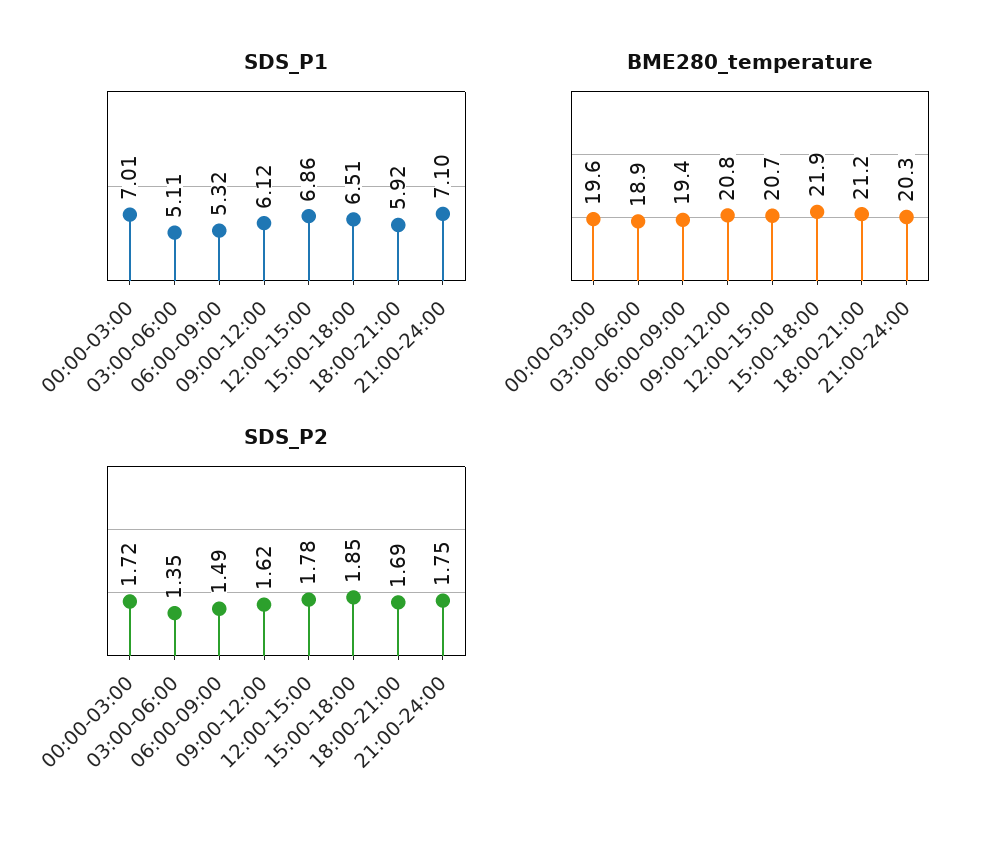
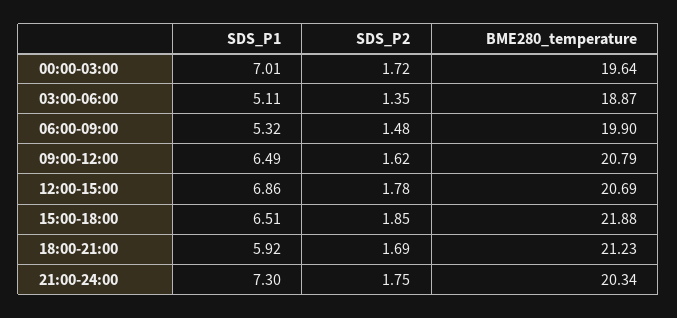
SDS_P1, 09:00-12:00: 6.12 -> 6.49
SDS_P1, 21:00-24:00: 7.1 -> 7.3
BME280_temperature, 06:00-09:00: 19.4 -> 19.9
SDS_P2, 06:00-09:00: 1.49 -> 1.48

